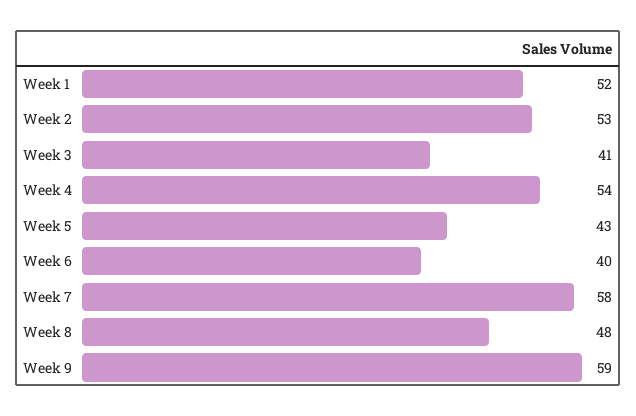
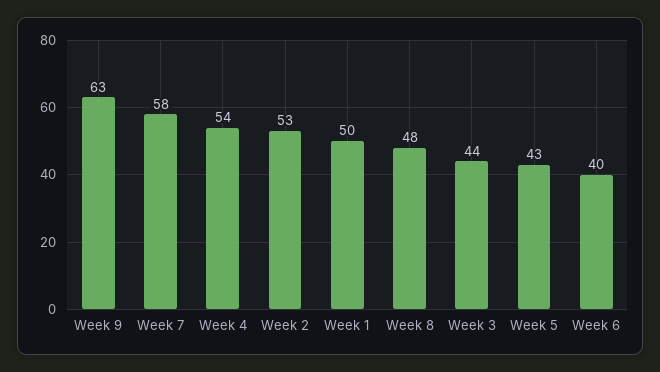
Week 1: 52 -> 50
Week 3: 41 -> 44
Week 9: 59 -> 63

